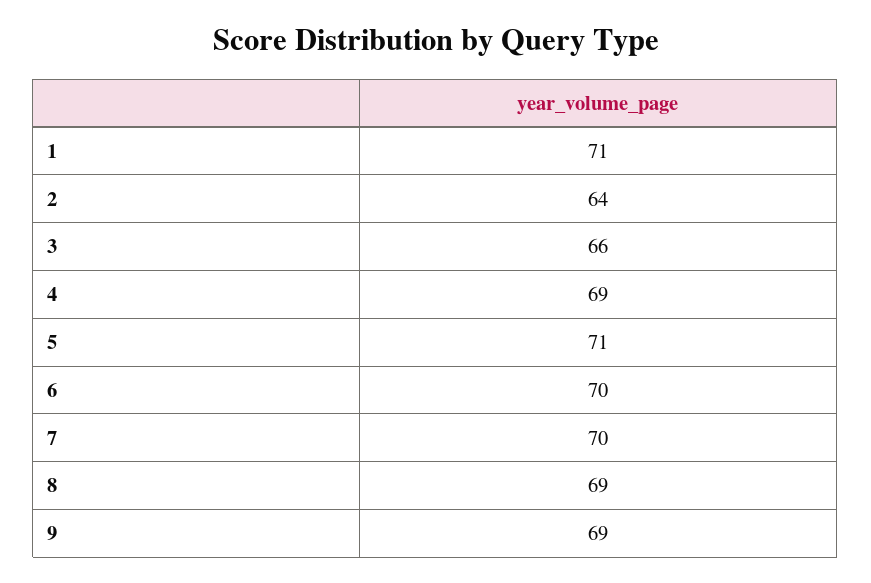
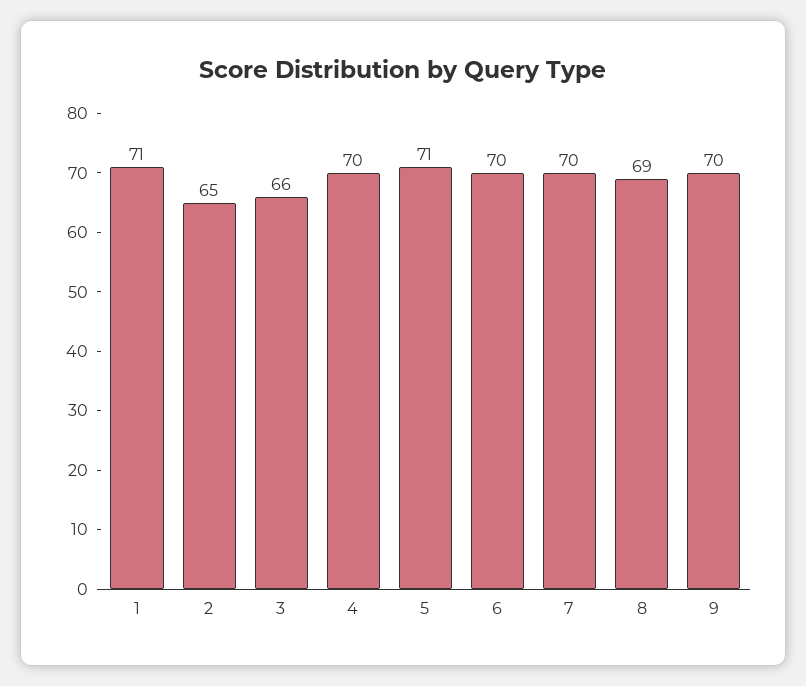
2: 64 -> 65
4: 69 -> 70
9: 69 -> 70

